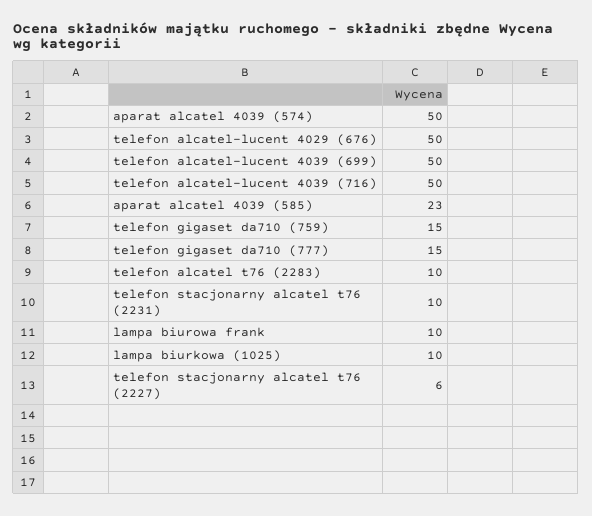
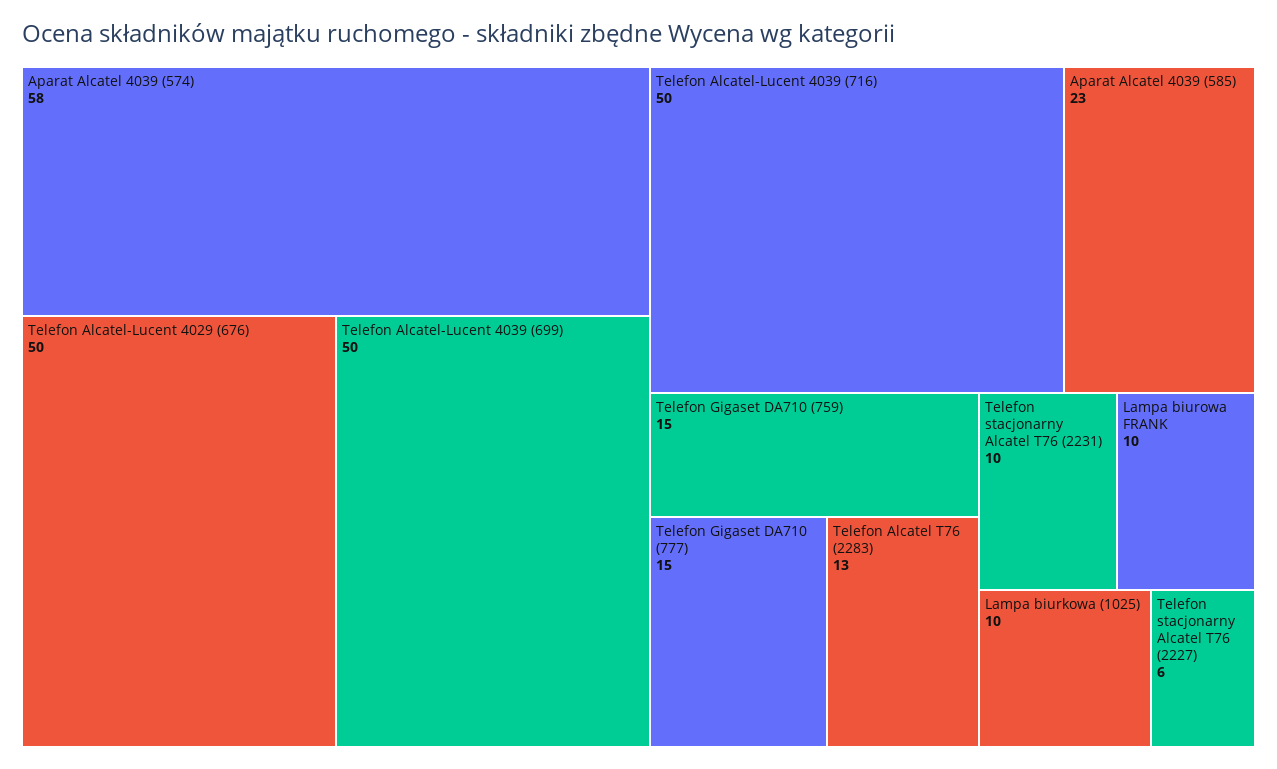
aparat alcatel 4039 (574): 50 -> 58
telefon alcatel t76 (2283): 10 -> 13

